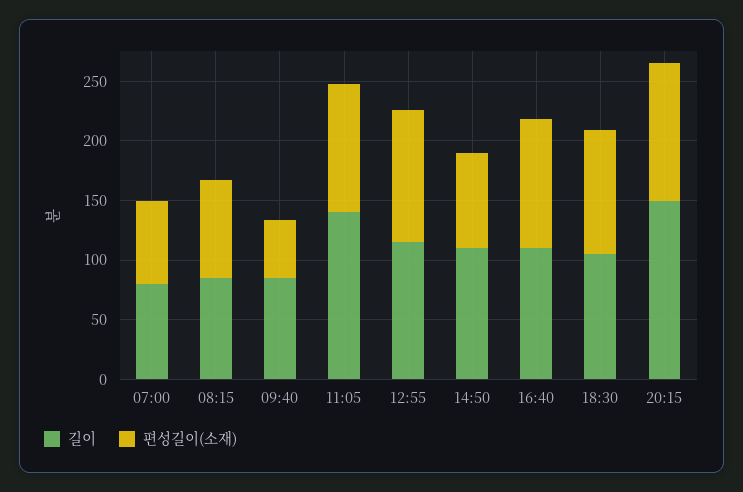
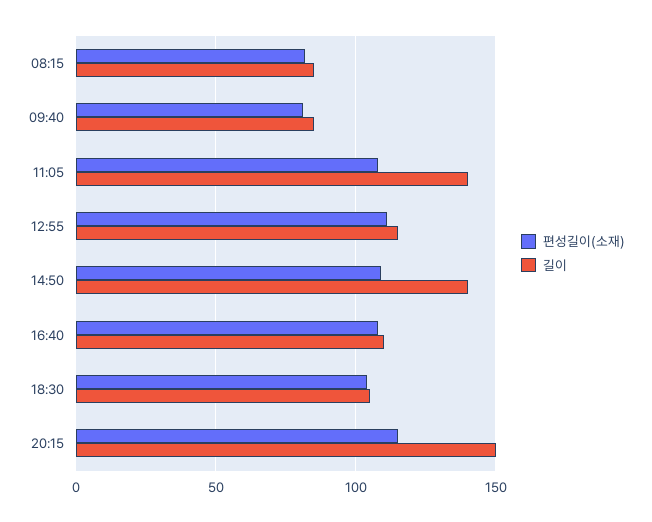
길이, 07:00: 80 -> none
편성길이(소재), 07:00: 70 -> none
편성길이(소재), 09:40: 50 -> 80
길이, 14:50: 110 -> 140
편성길이(소재), 14:50: 80 -> 110

